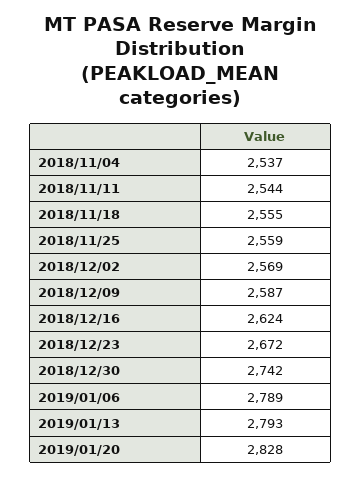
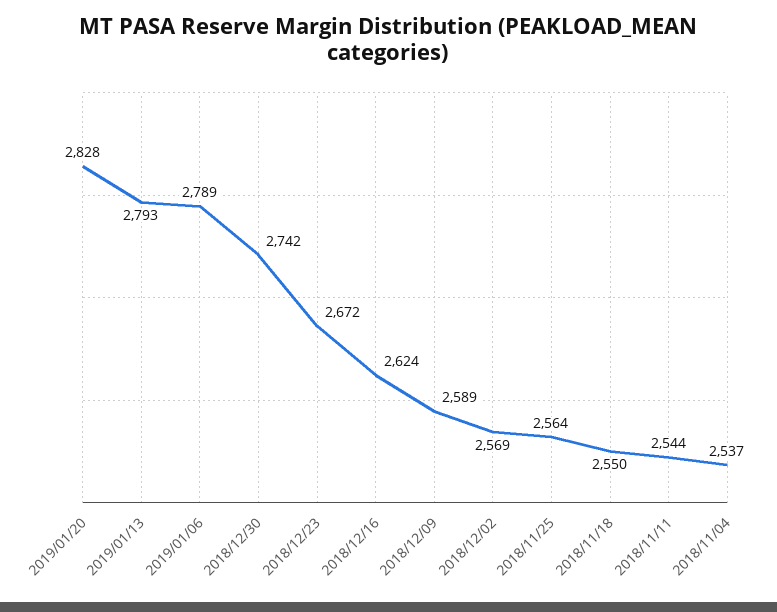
2018/11/18: 2555 -> 2550
2018/11/25: 2559 -> 2564
2018/12/09: 2587 -> 2589

